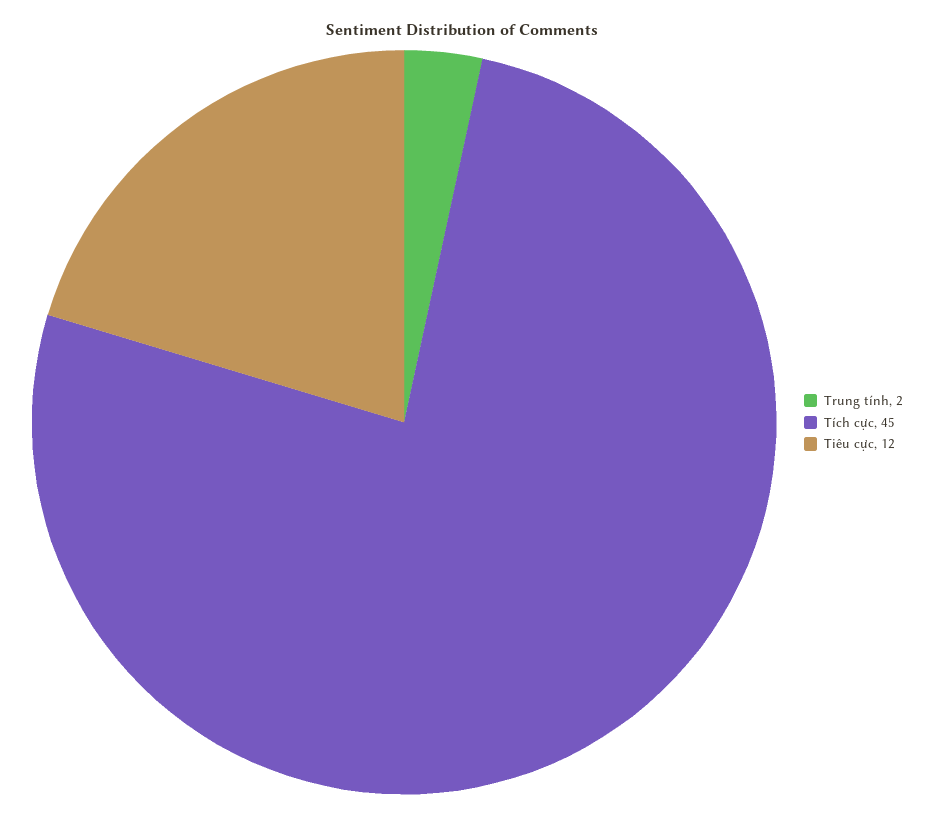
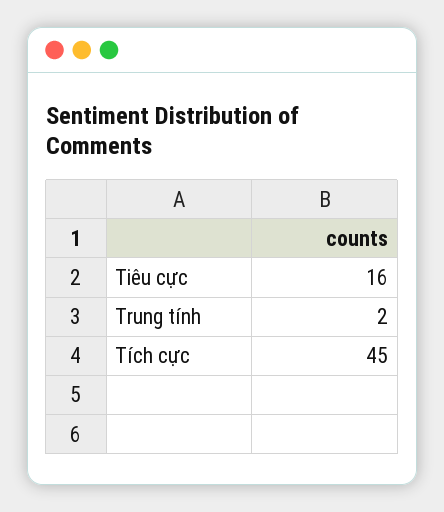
Tiêu cực: 12 -> 16

